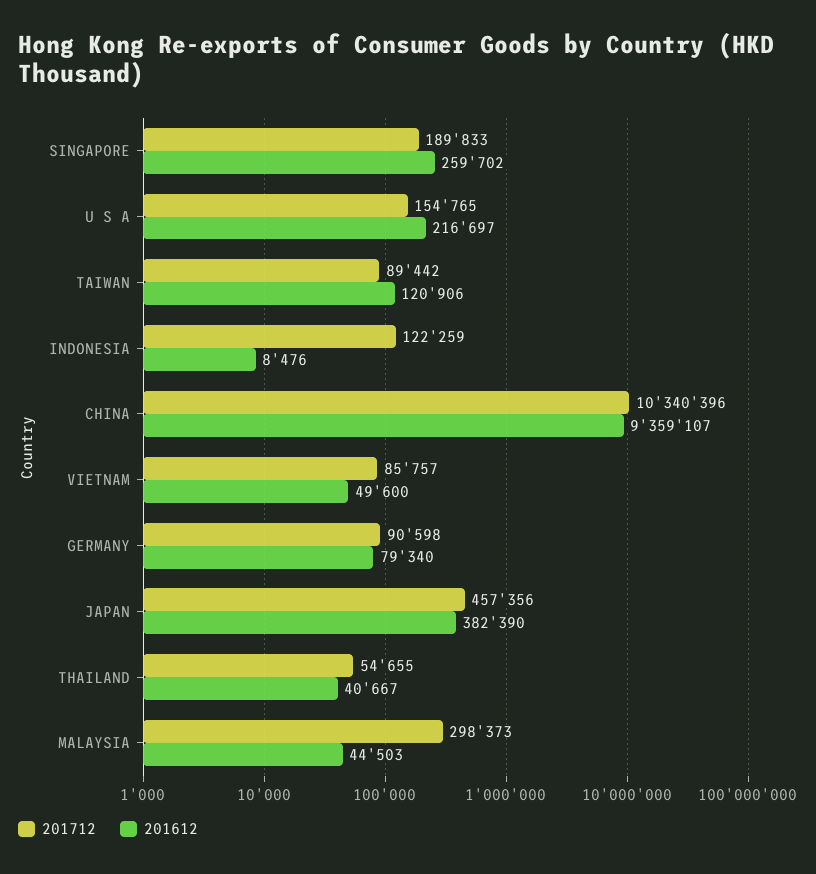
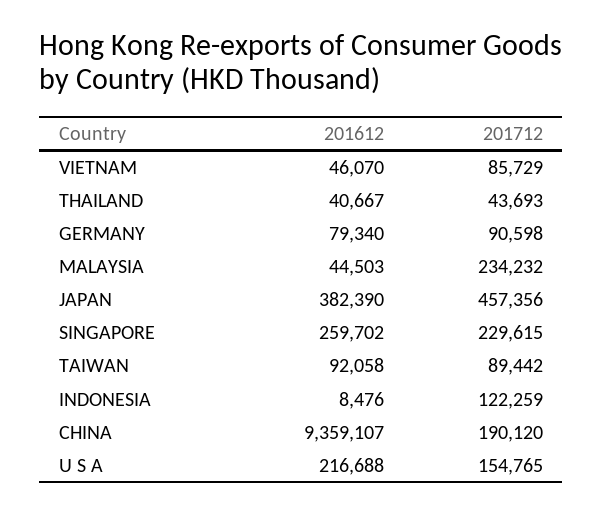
201712, SINGAPORE: 189833 -> 229615
201612, U S A: 216697 -> 216688
201612, TAIWAN: 120906 -> 92058
201712, CHINA: 10340396 -> 190120
201712, VIETNAM: 85757 -> 85729
201612, VIETNAM: 49600 -> 46070
201712, THAILAND: 54655 -> 43693
201712, MALAYSIA: 298373 -> 234232

